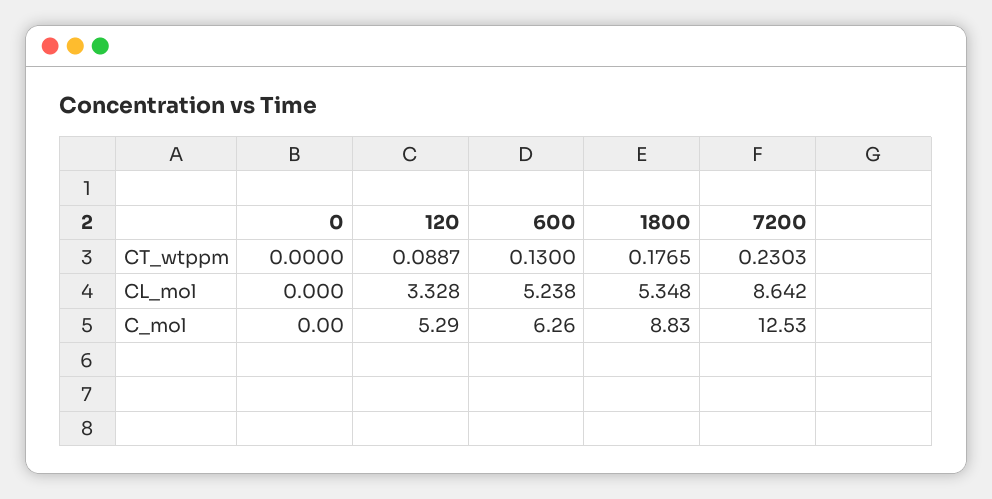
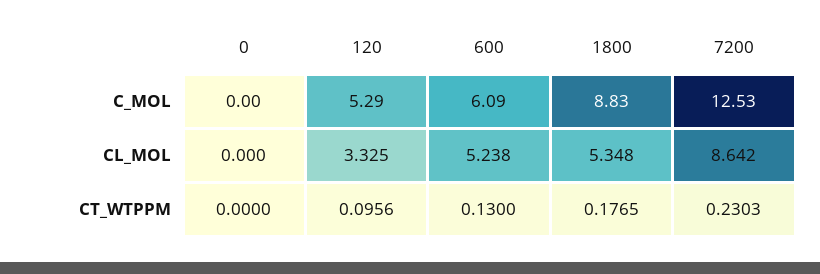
120, CT_wtppm: 0.0887 -> 0.0956
120, CL_mol: 3.328 -> 3.325
600, C_mol: 6.26 -> 6.09

